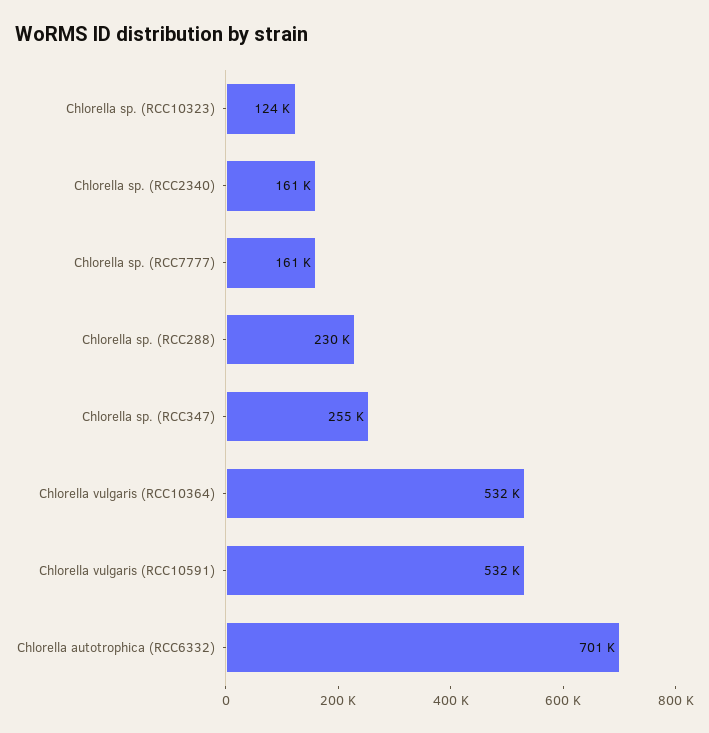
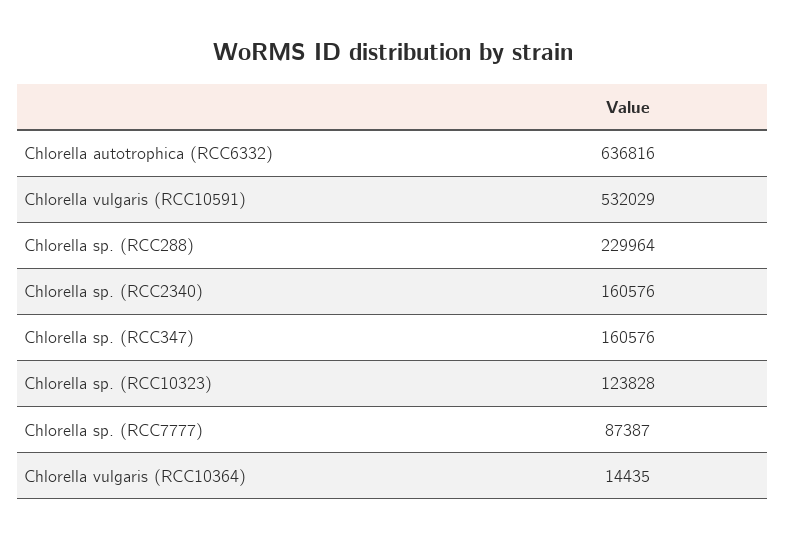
Chlorella sp. (RCC7777): 161000 -> 87387
Chlorella sp. (RCC347): 255000 -> 160576
Chlorella vulgaris (RCC10364): 532000 -> 14435
Chlorella autotrophica (RCC6332): 701000 -> 636816

